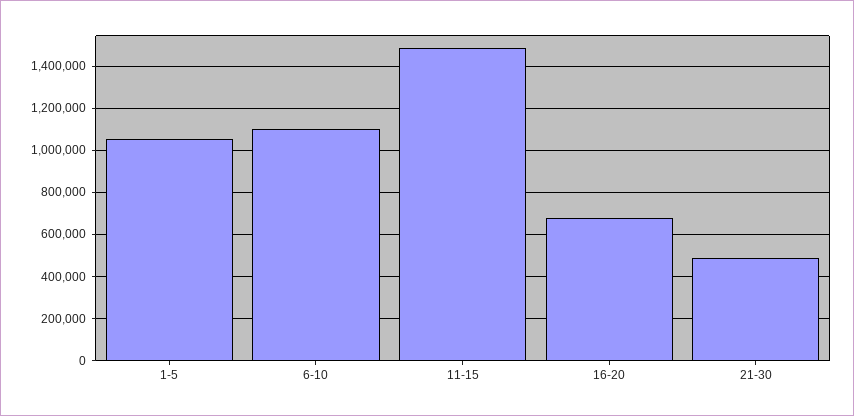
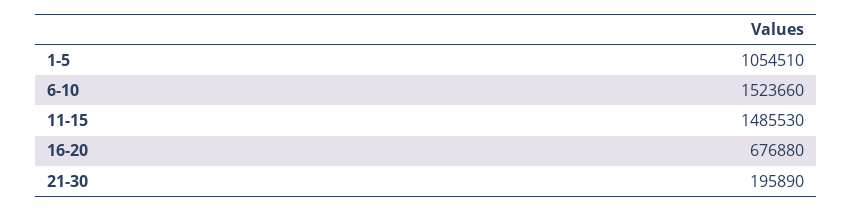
6-10: 1100000 -> 1523660
21-30: 500000 -> 195890

